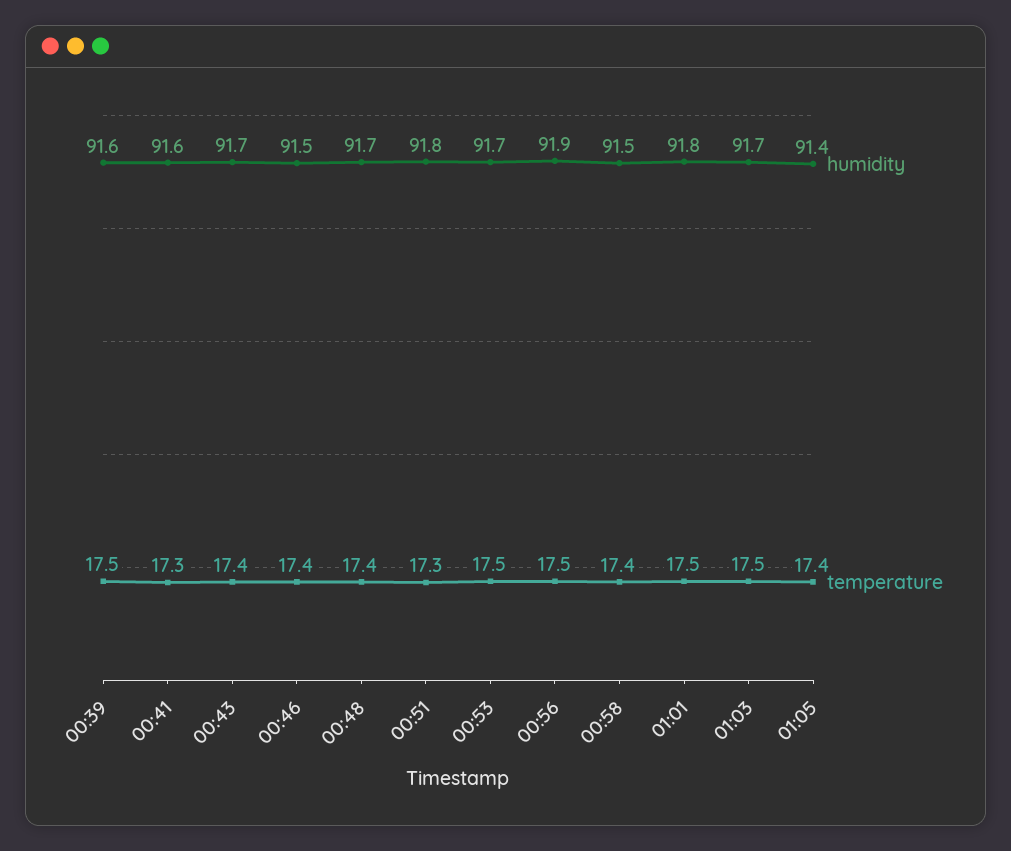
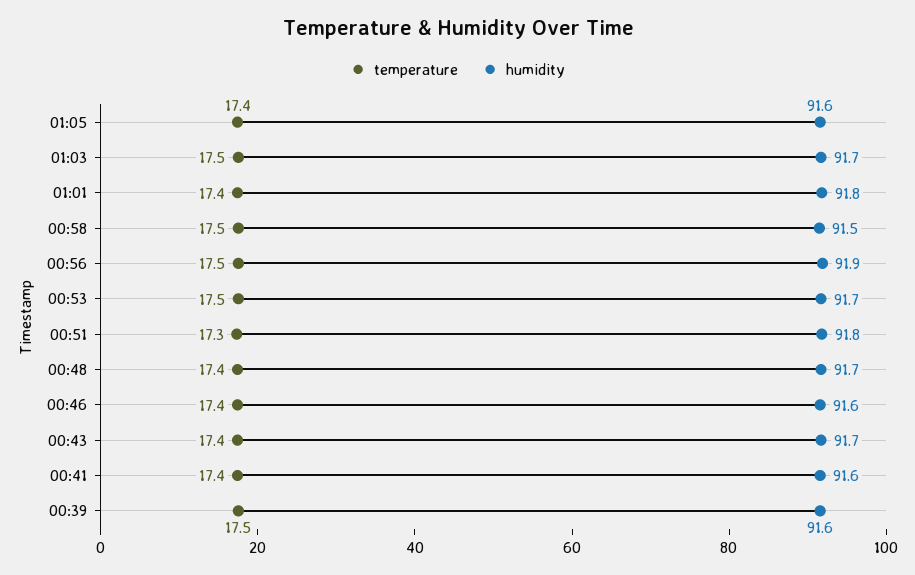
temperature, 00:41: 17.3 -> 17.4
humidity, 00:46: 91.5 -> 91.6
temperature, 00:58: 17.4 -> 17.5
temperature, 01:01: 17.5 -> 17.4
humidity, 01:05: 91.4 -> 91.6

